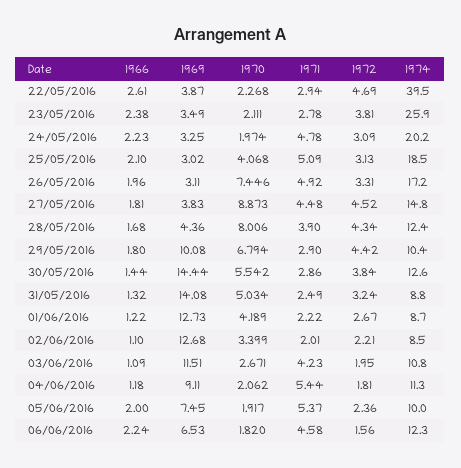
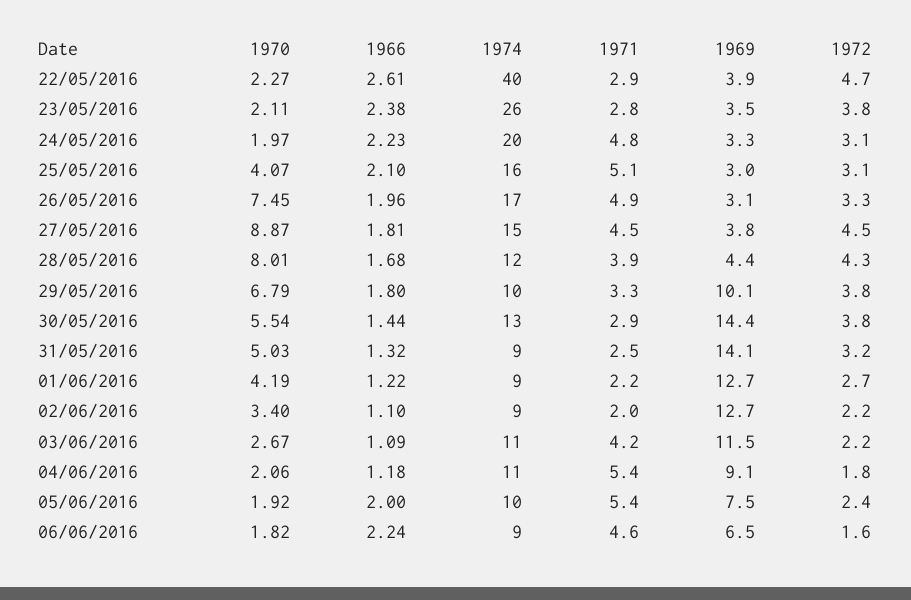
1974, 25/05/2016: 18.5 -> 16
1971, 29/05/2016: 2.9 -> 3.3
1972, 29/05/2016: 4.42 -> 3.8
1972, 03/06/2016: 1.95 -> 2.2
1974, 06/06/2016: 12.3 -> 9

